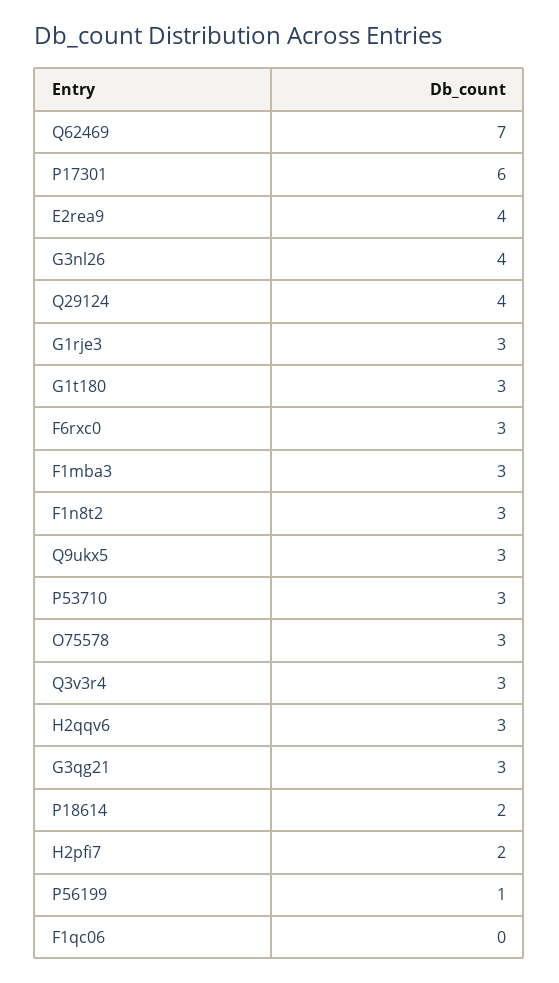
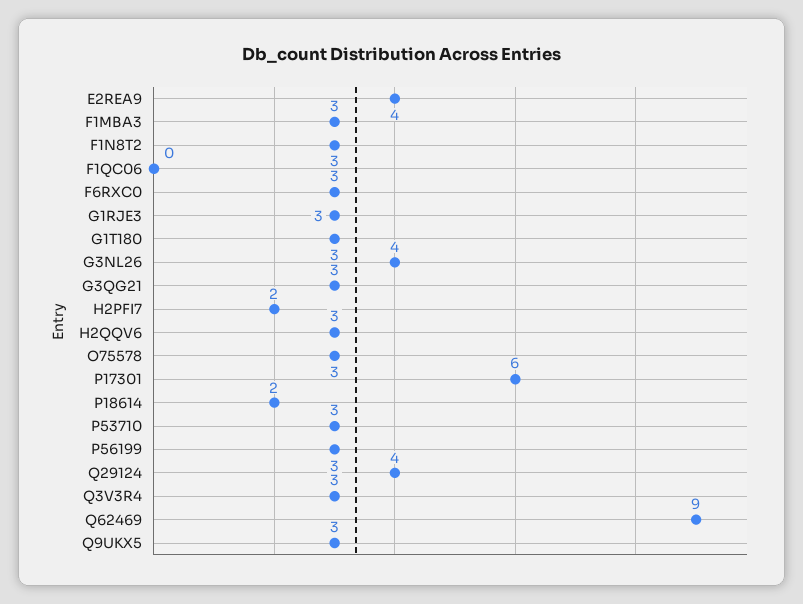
Q62469: 7 -> 9
P56199: 1 -> 3

